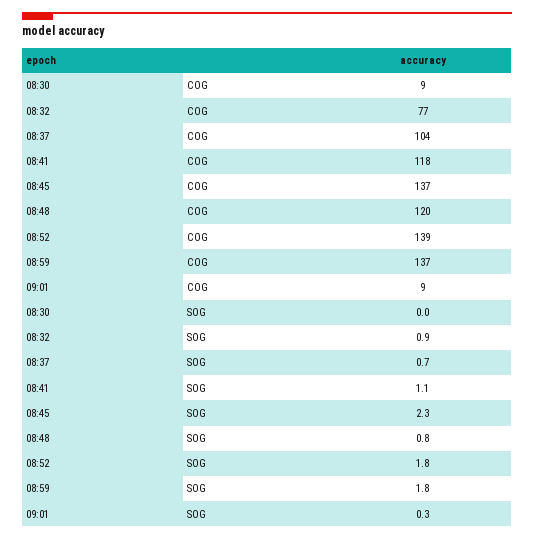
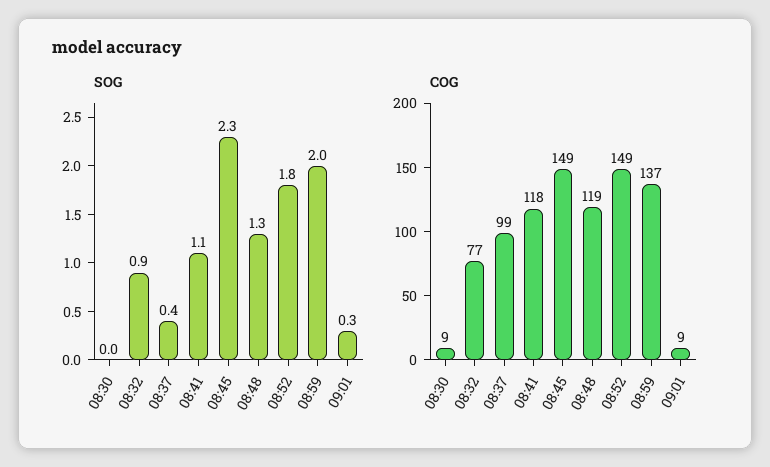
COG, 08:37: 104 -> 99
COG, 08:45: 137 -> 149
COG, 08:48: 120 -> 119
COG, 08:52: 139 -> 149
SOG, 08:37: 0.7 -> 0.4
SOG, 08:48: 0.8 -> 1.3
SOG, 08:59: 1.8 -> 2

